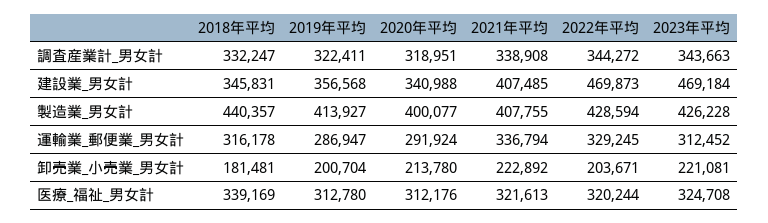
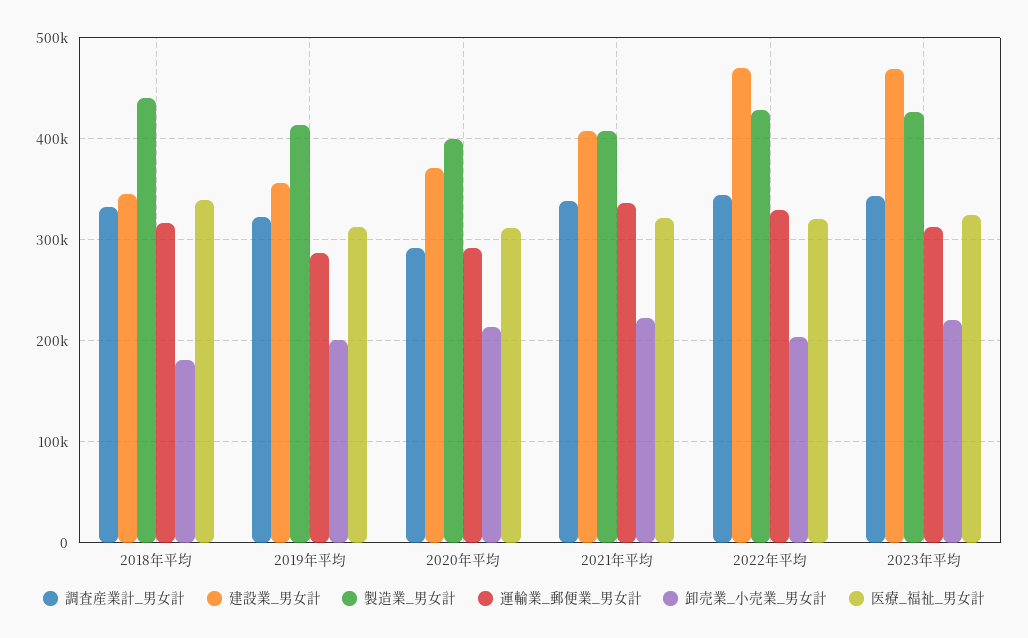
調査産業計_男女計, 2020年平均: 318951 -> 290000
建設業_男女計, 2020年平均: 340988 -> 370000

